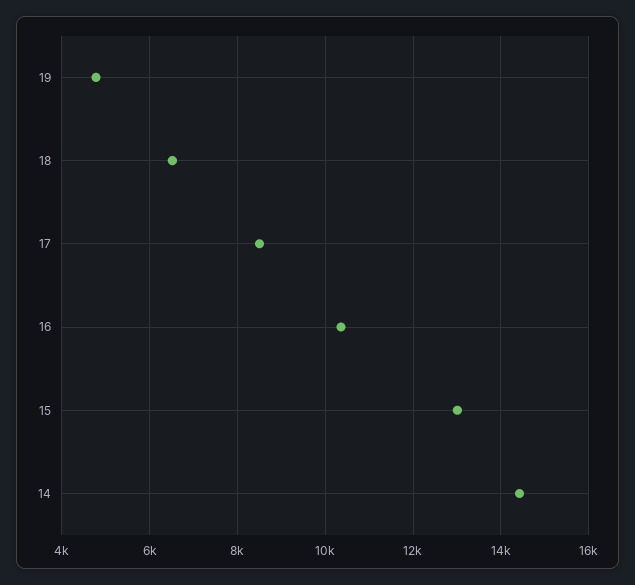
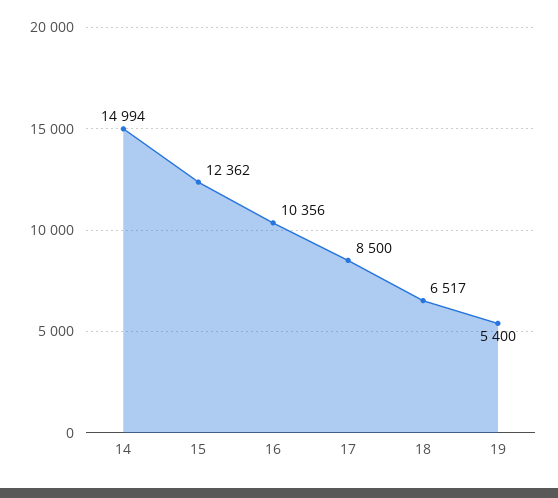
19: 4800 -> 5400
15: 13000 -> 12362
14: 14400 -> 14994

